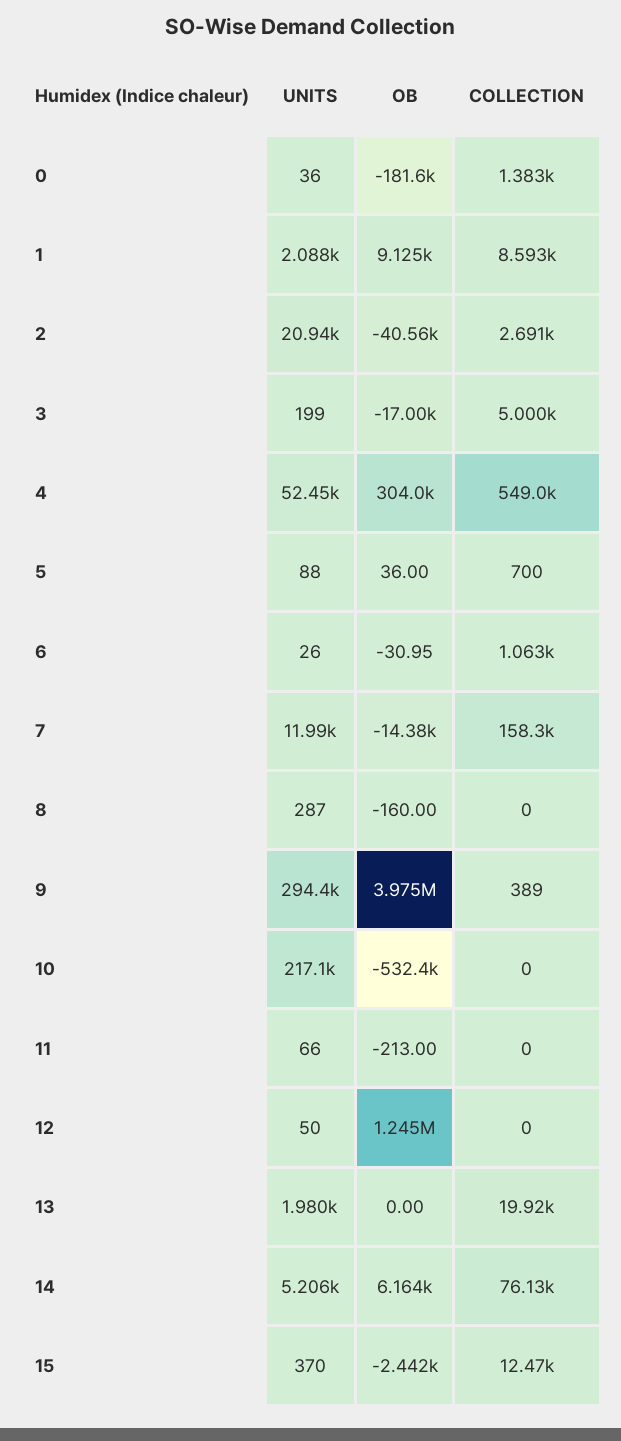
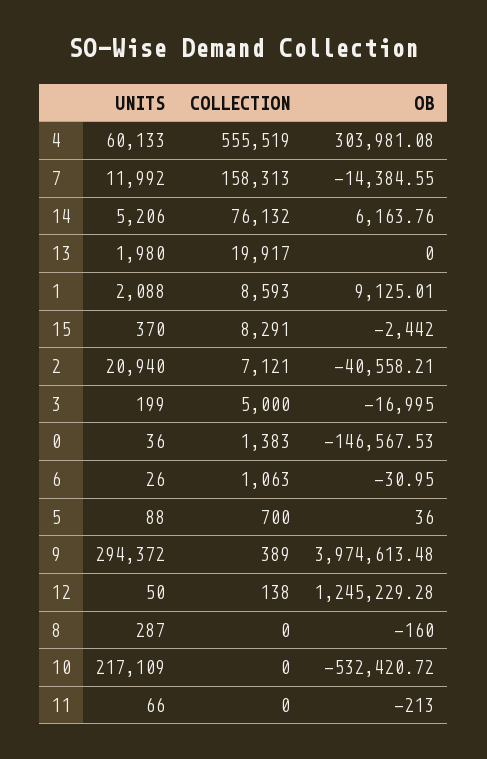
OB, 0: -181600 -> -146567.53
COLLECTION, 2: 2691 -> 7121
UNITS, 4: 52450 -> 60133
COLLECTION, 4: 549000 -> 555519
COLLECTION, 12: 0 -> 138
COLLECTION, 15: 12470 -> 8291

